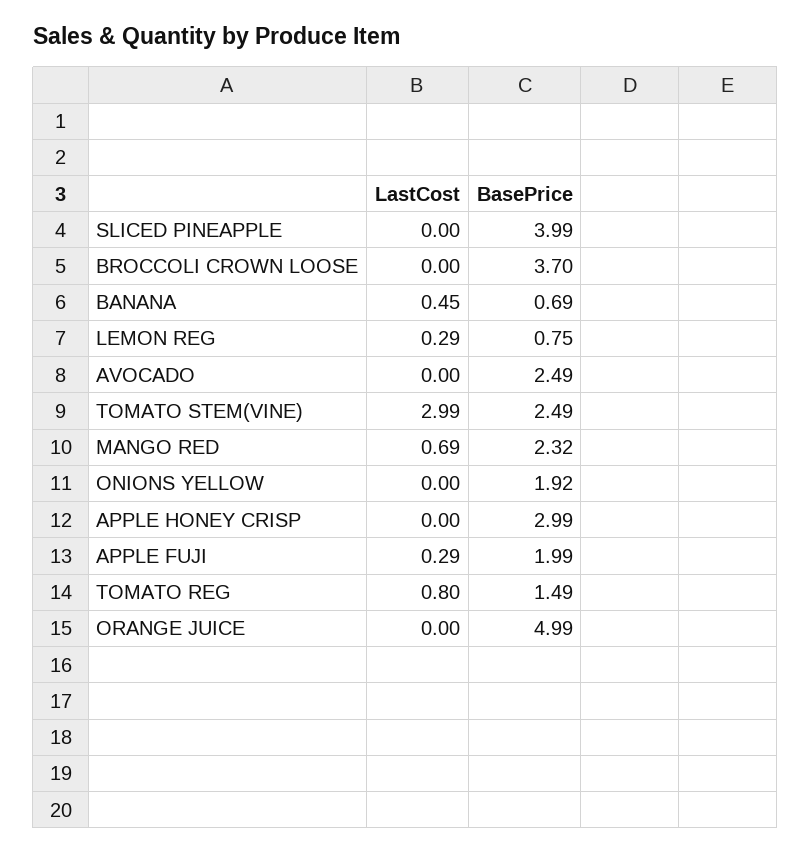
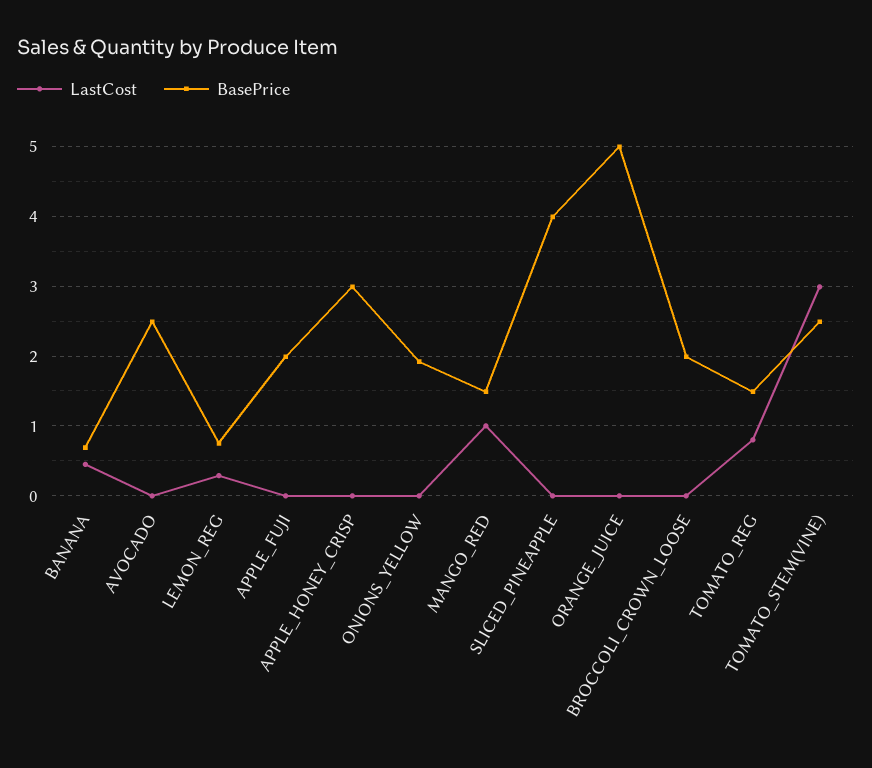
BasePrice, BROCCOLI CROWN LOOSE: 3.7 -> 2
LastCost, MANGO RED: 0.69 -> 1
BasePrice, MANGO RED: 2.32 -> 1.5
LastCost, APPLE FUJI: 0.29 -> 0

